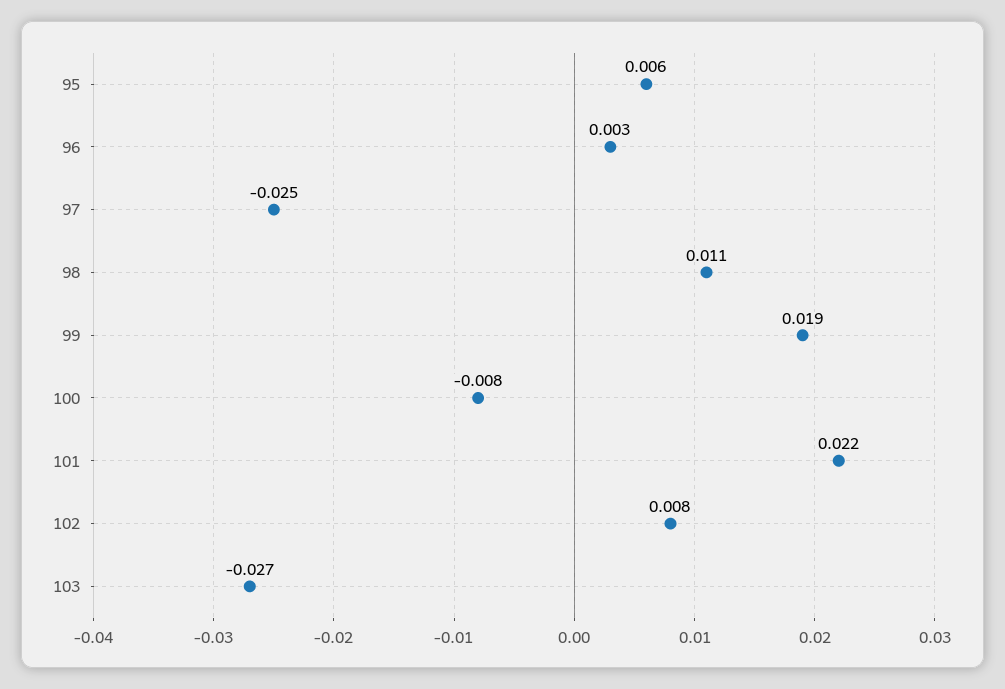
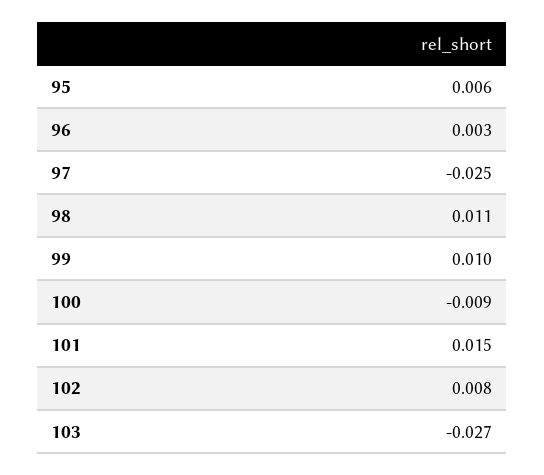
99: 0.019 -> 0.01
100: -0.008 -> -0.009
101: 0.022 -> 0.015

